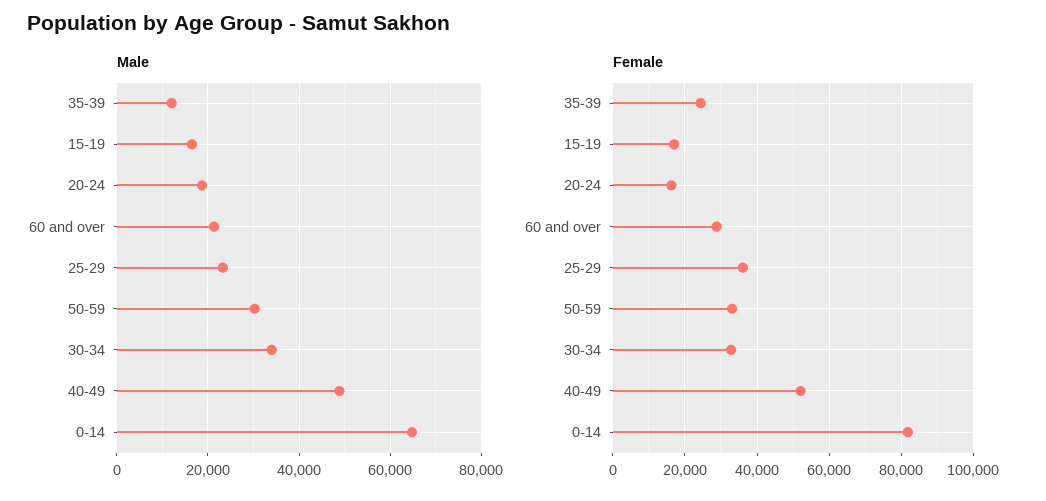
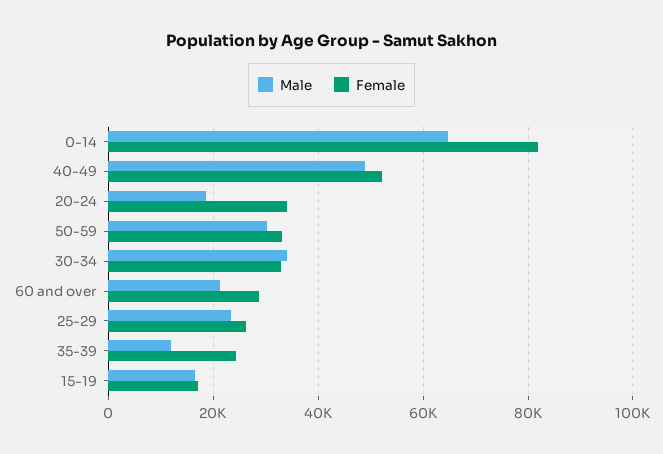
Female, 20-24: 16000 -> 34000
Female, 25-29: 36000 -> 26000

